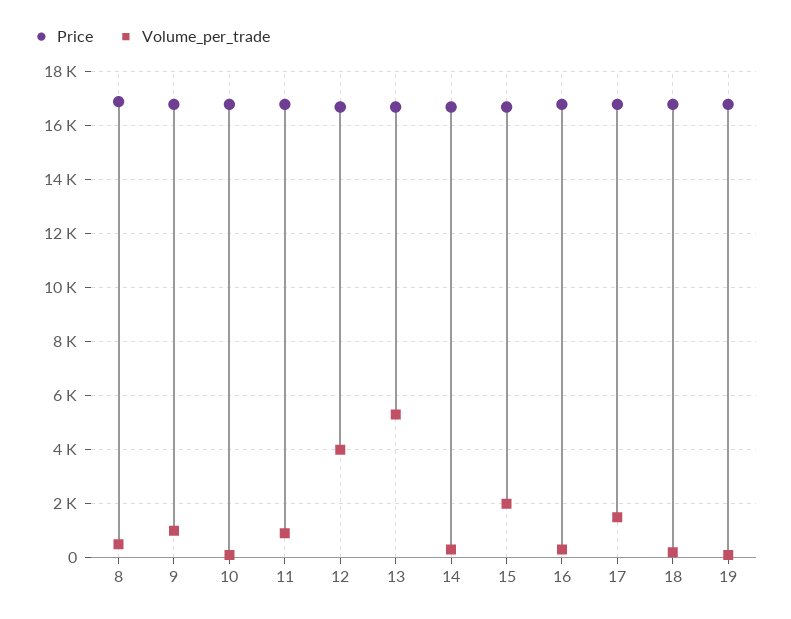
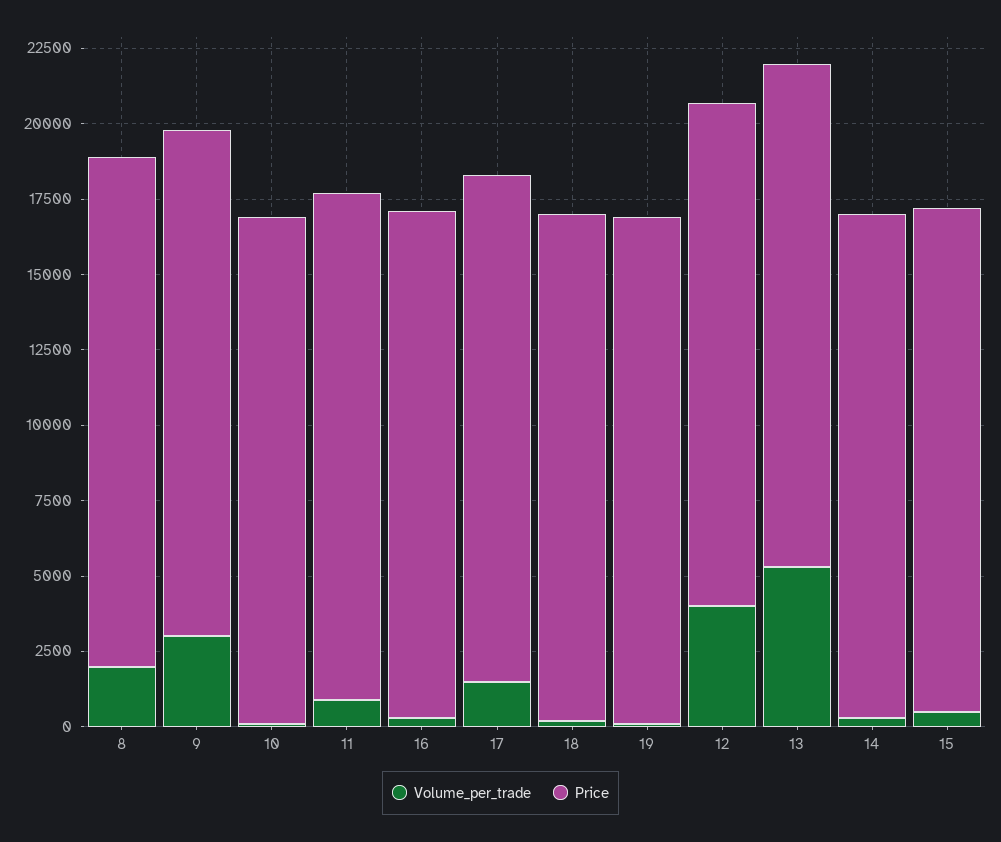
Volume_per_trade, 8: 500 -> 2000
Volume_per_trade, 9: 1000 -> 3000
Volume_per_trade, 15: 2000 -> 500

